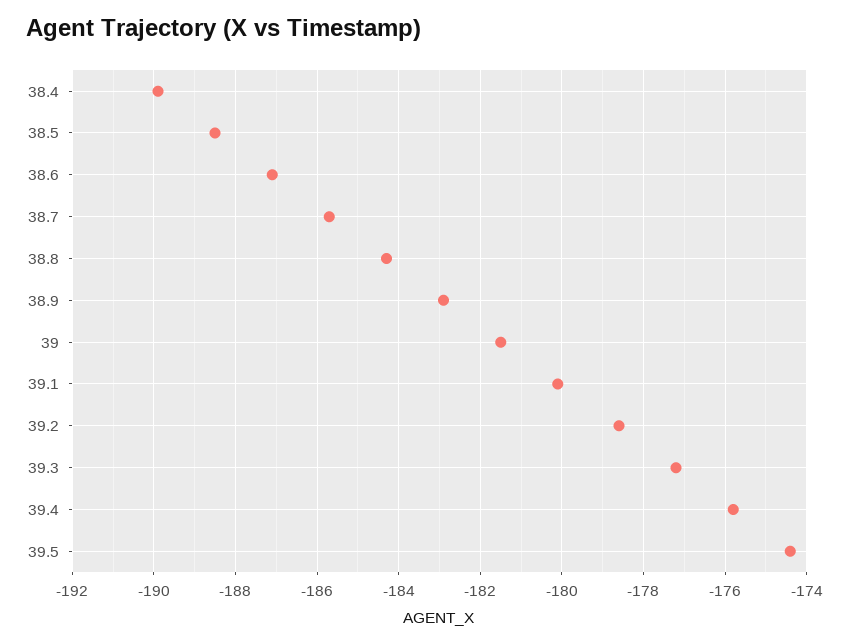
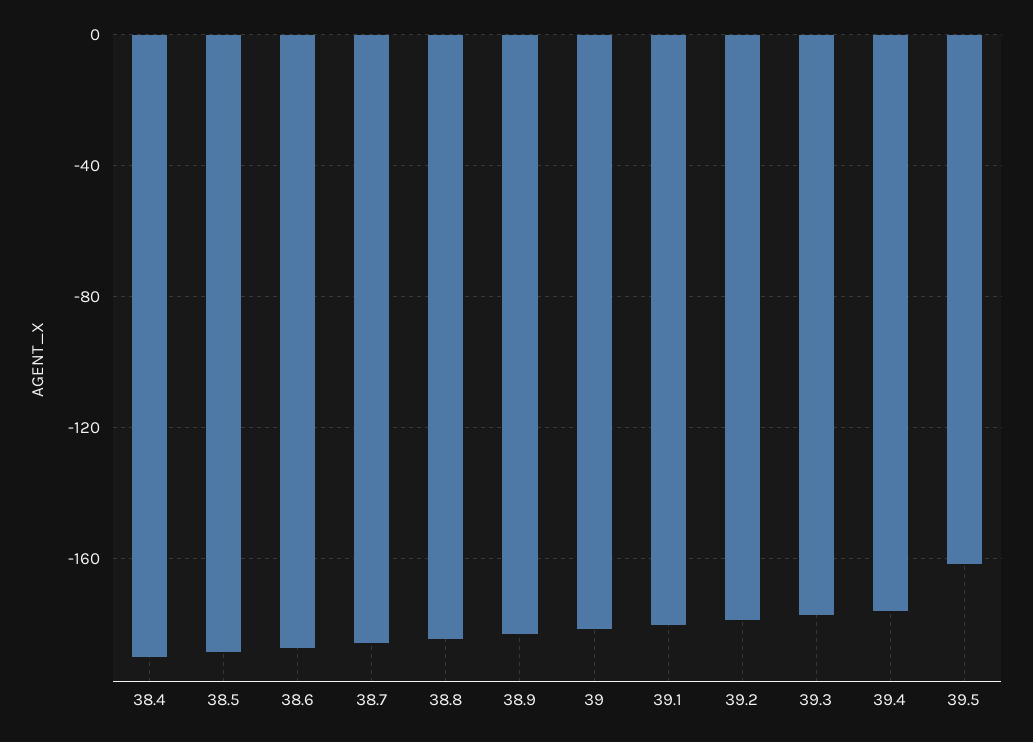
39.5: -174.5 -> -160

